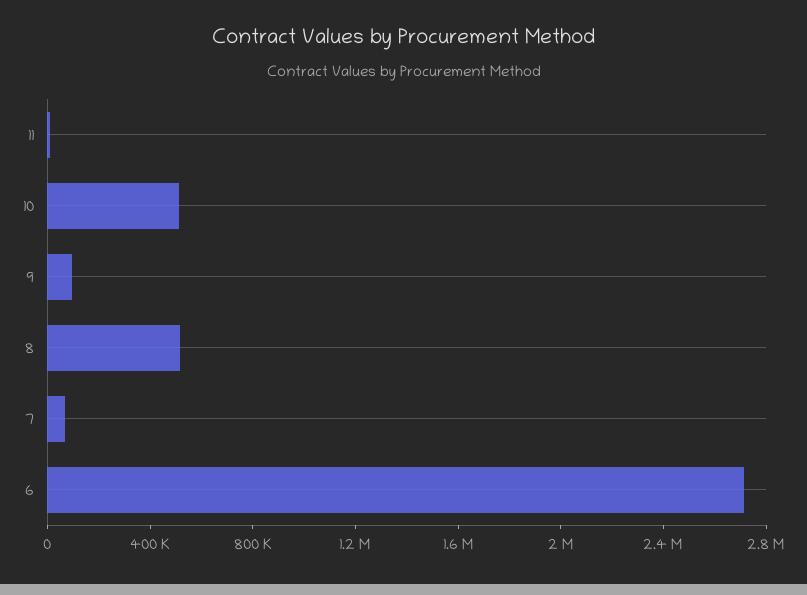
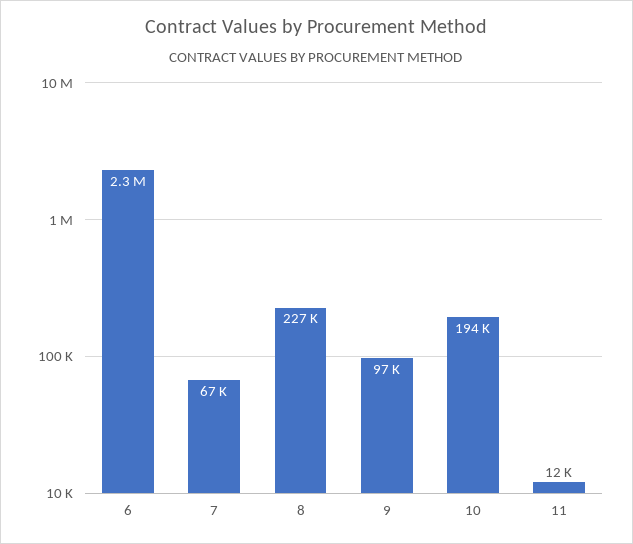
10: 500000 -> 194000
8: 500000 -> 227000
6: 2700000 -> 2300000

